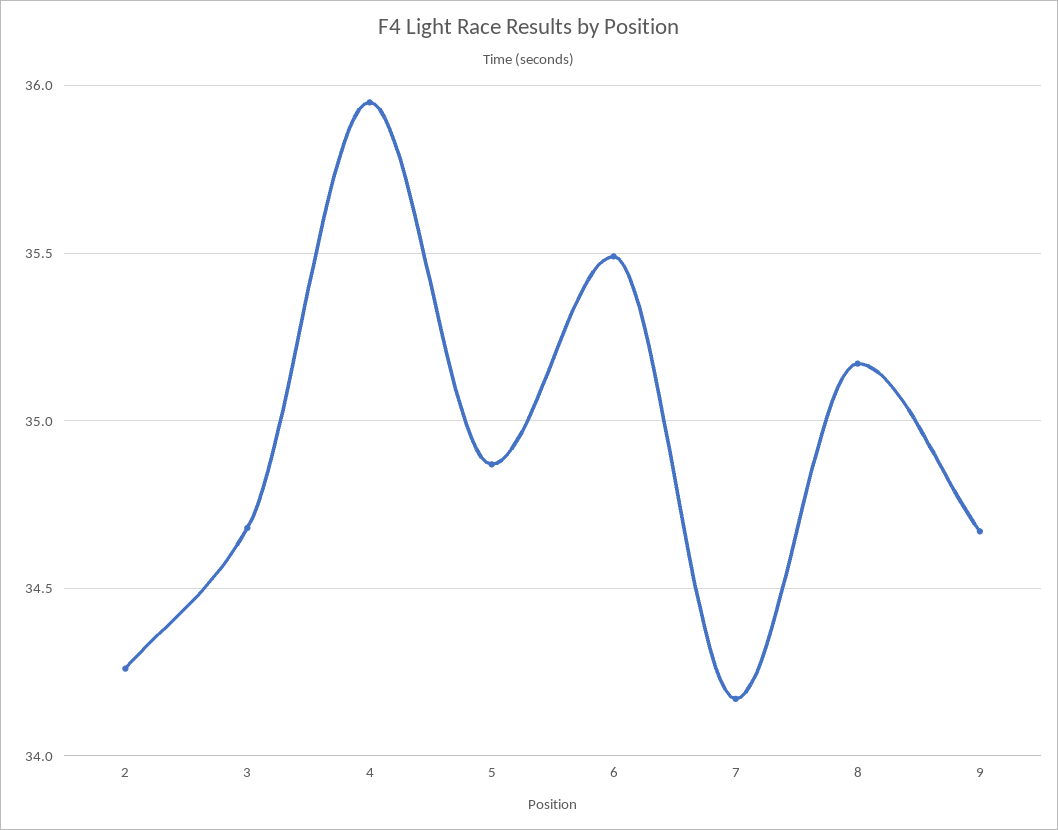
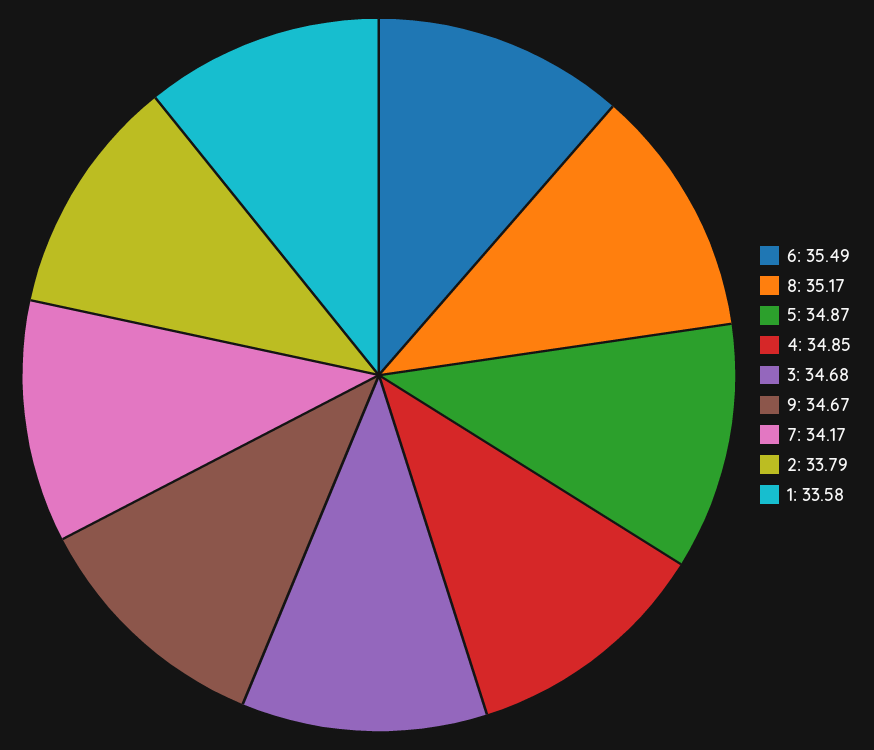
2: 34.25 -> 33.79
4: 35.95 -> 34.85
1: none -> 33.58

